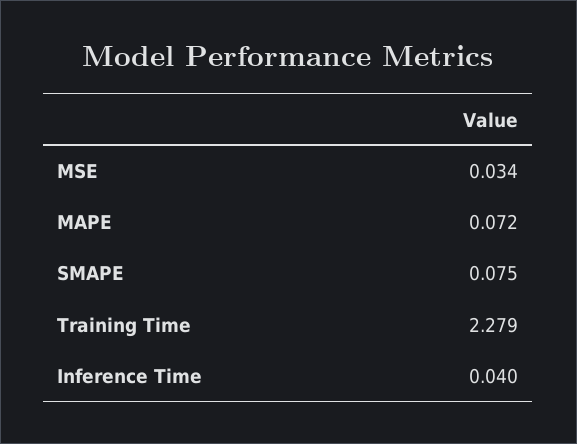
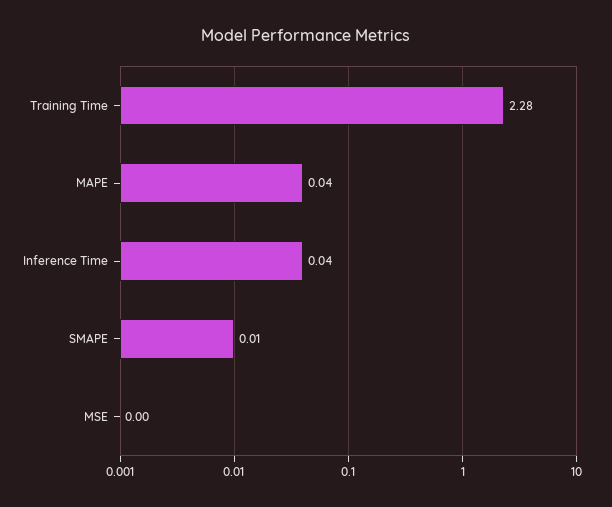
MSE: 0.034 -> 0
MAPE: 0.072 -> 0.04
SMAPE: 0.075 -> 0.01

